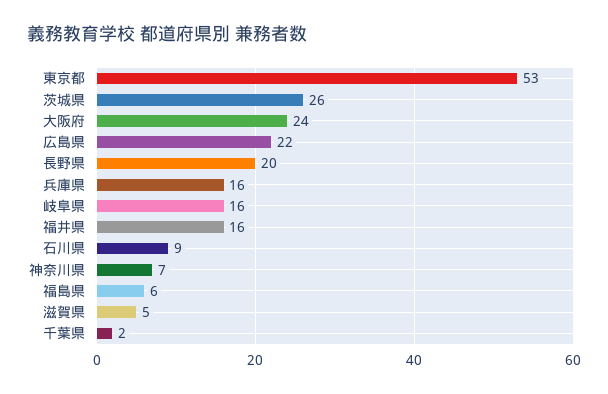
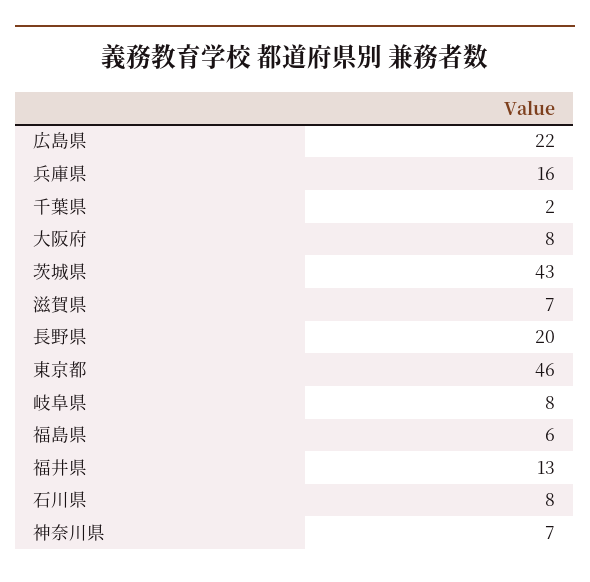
東京都: 53 -> 46
茨城県: 26 -> 43
大阪府: 24 -> 8
岐阜県: 16 -> 8
福井県: 16 -> 13
石川県: 9 -> 8
滋賀県: 5 -> 7

